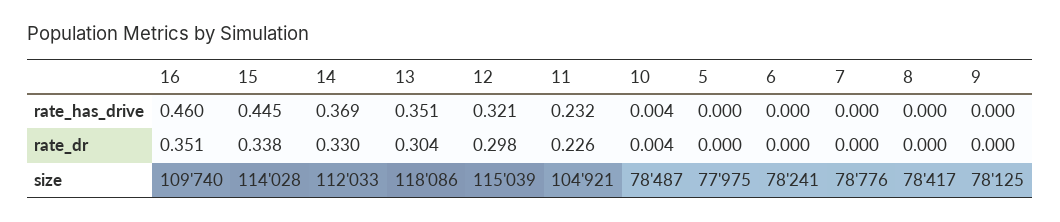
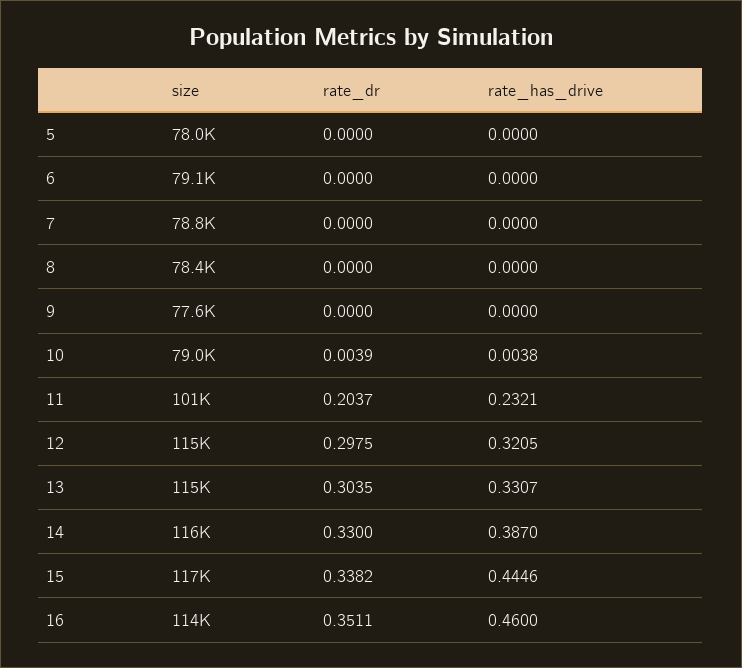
14, rate_has_drive: 0.369 -> 0.387
13, rate_has_drive: 0.351 -> 0.3307
11, rate_dr: 0.226 -> 0.2037
16, size: 109740 -> 114000
15, size: 114028 -> 117000
14, size: 112033 -> 116000
13, size: 118086 -> 115000
11, size: 104921 -> 101000
10, size: 78487 -> 79000
6, size: 78241 -> 79100
9, size: 78125 -> 77600

